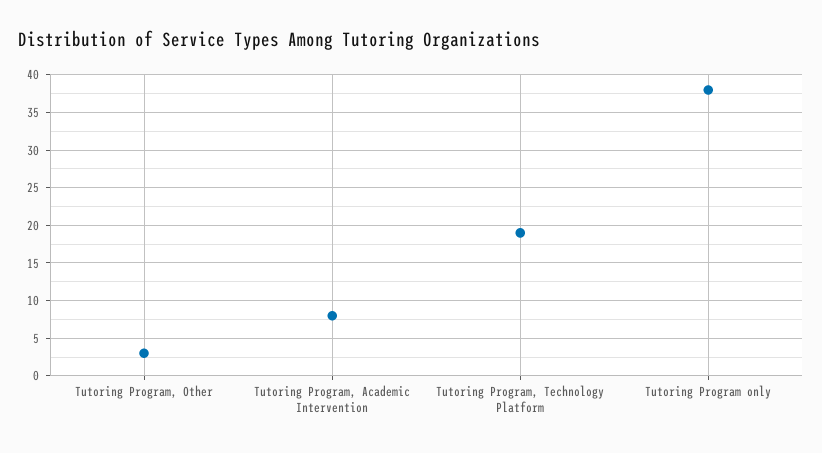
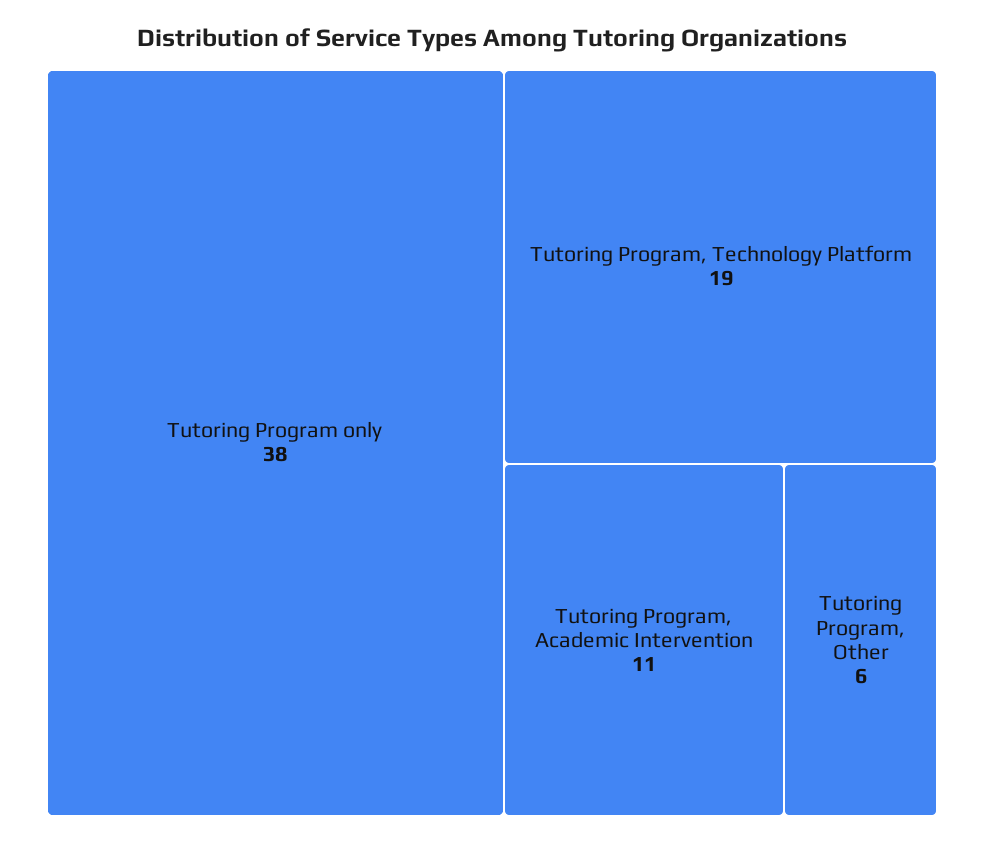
Tutoring Program, Other: 3 -> 6
Tutoring Program, Academic Intervention: 8 -> 11

